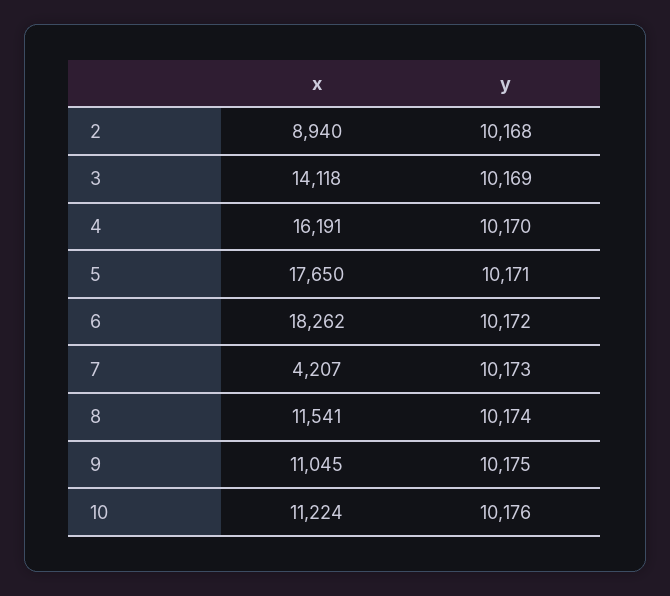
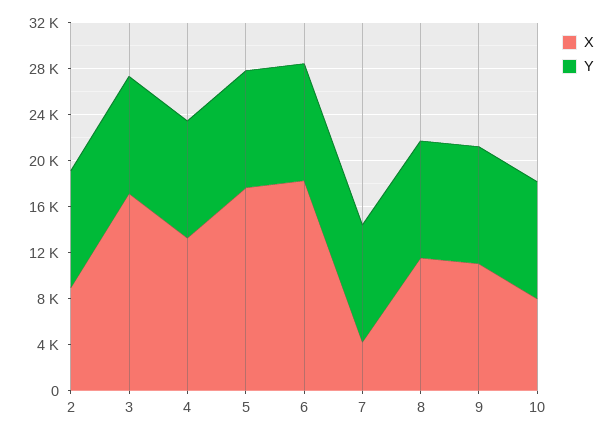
x, 3: 14118 -> 17000
x, 4: 16191 -> 13000
x, 10: 11224 -> 8000

